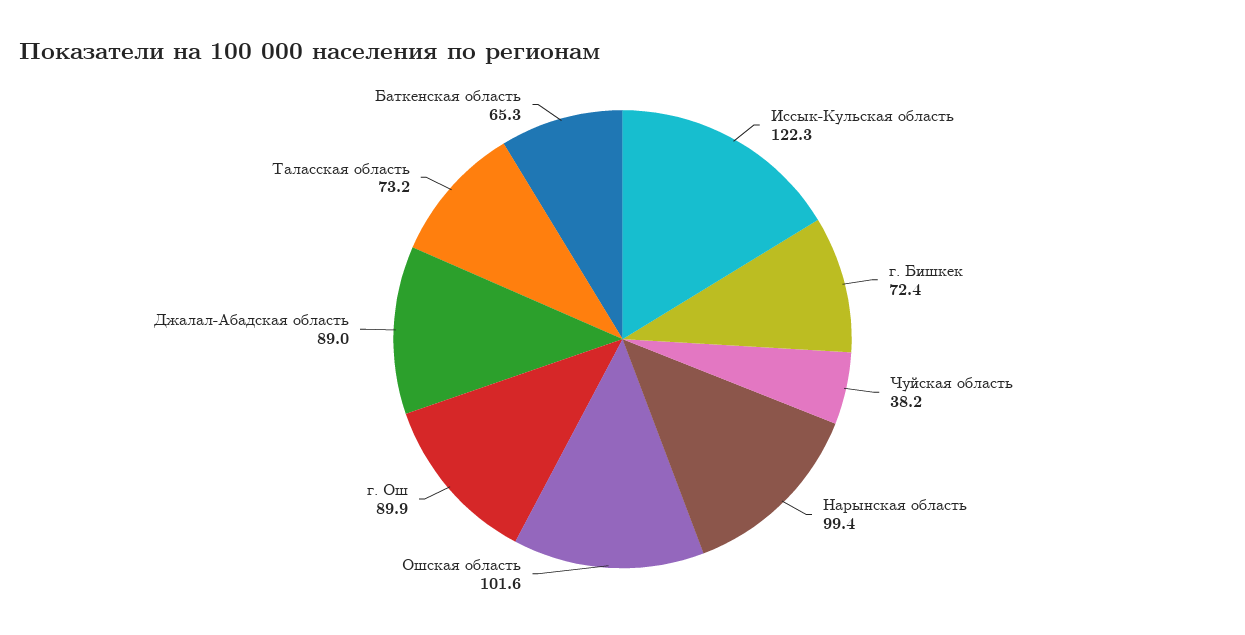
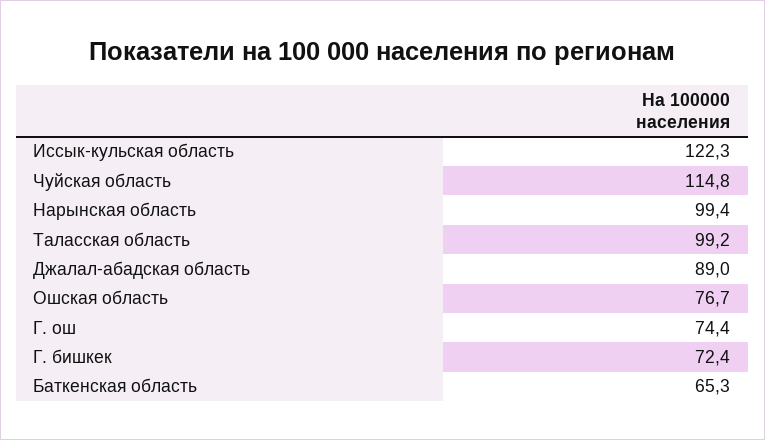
Чуйская область: 38.2 -> 114.8
Ошская область: 101.6 -> 76.7
г. Ош: 89.9 -> 74.4
Таласская область: 73.2 -> 99.2

